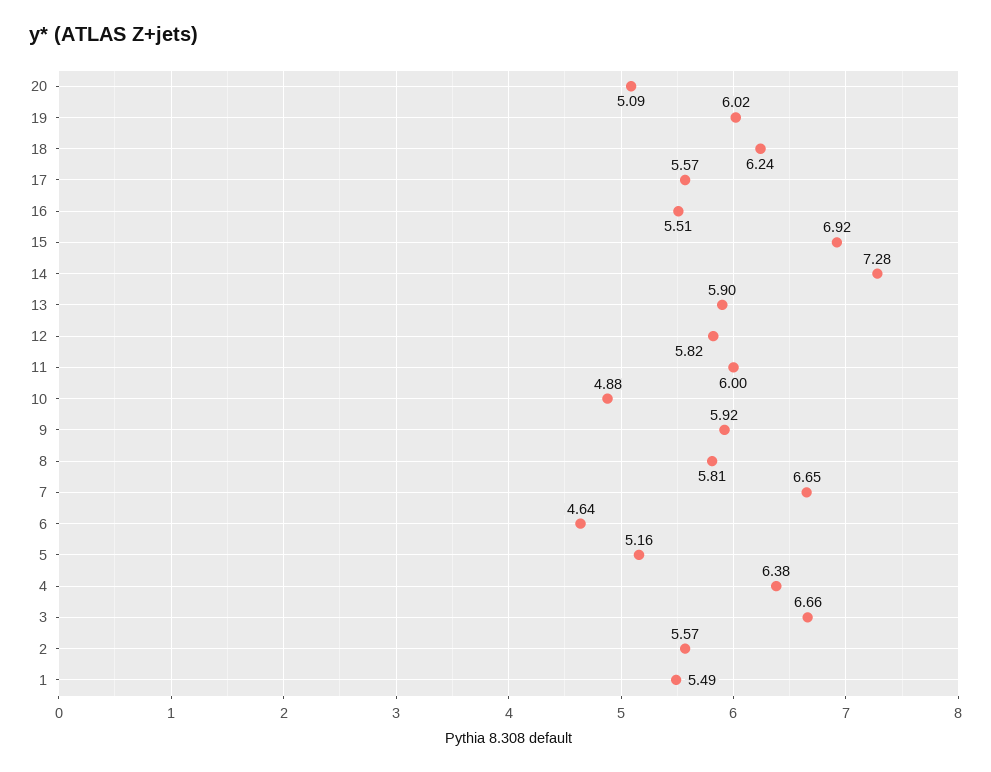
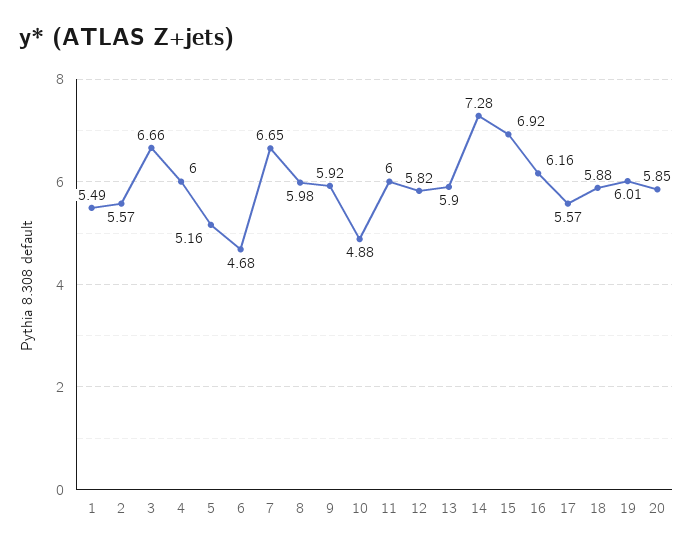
20: 5.09 -> 5.85
19: 6.02 -> 6.01
18: 6.24 -> 5.88
16: 5.51 -> 6.16
8: 5.81 -> 5.98
6: 4.64 -> 4.68
4: 6.38 -> 6

